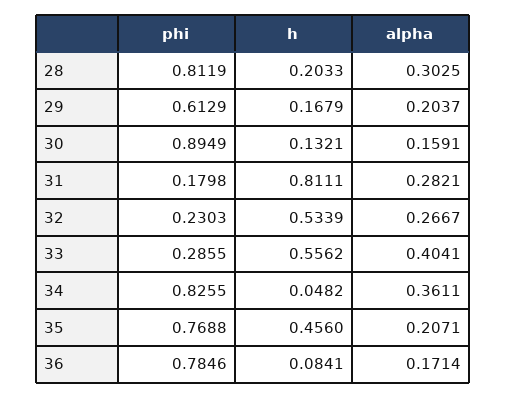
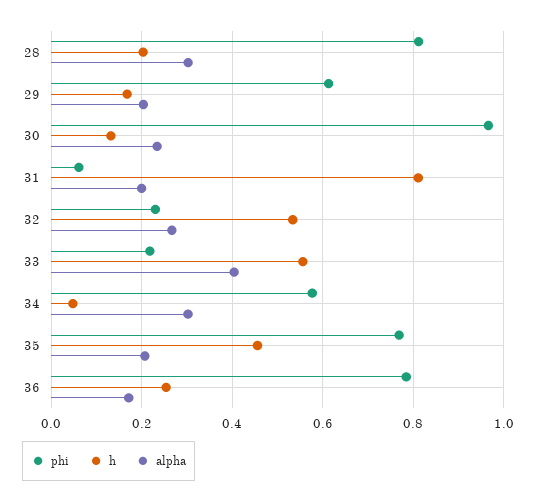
phi, 30: 0.8949 -> 0.96
alpha, 30: 0.1591 -> 0.24
phi, 31: 0.1798 -> 0.06
alpha, 31: 0.2821 -> 0.2
phi, 33: 0.2855 -> 0.22
phi, 34: 0.8255 -> 0.58
alpha, 34: 0.3611 -> 0.3
h, 36: 0.0841 -> 0.26

